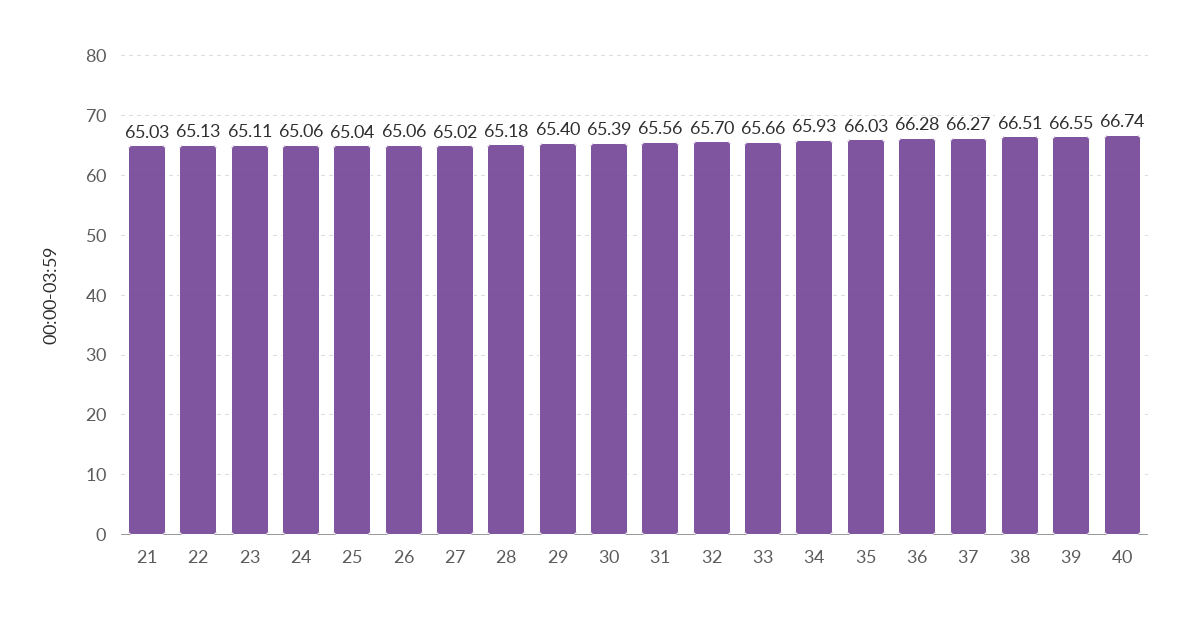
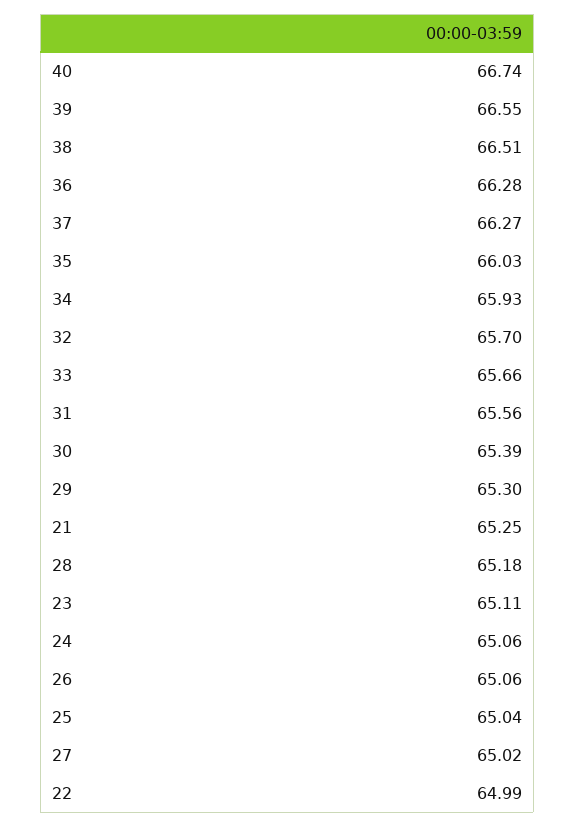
21: 65.03 -> 65.25
22: 65.13 -> 64.99
29: 65.4 -> 65.3

